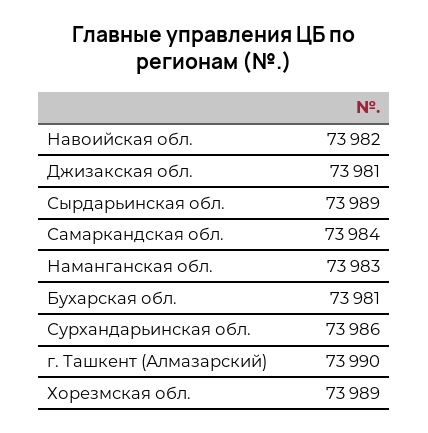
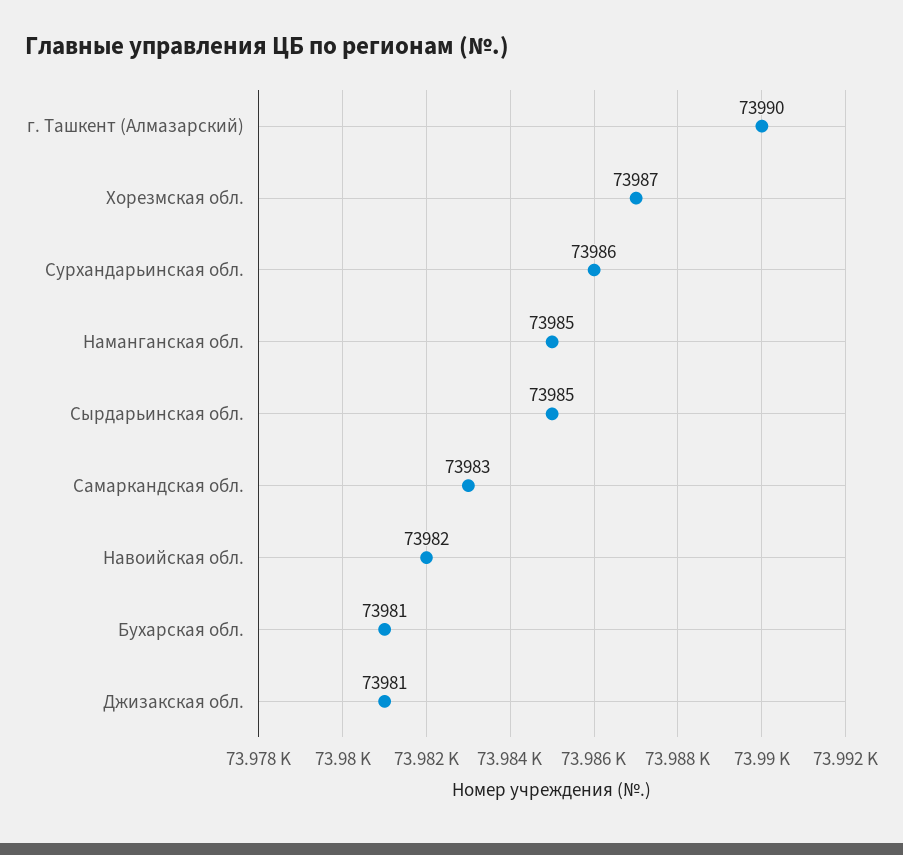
Сырдарьинская обл.: 73989 -> 73985
Самаркандская обл.: 73984 -> 73983
Наманганская обл.: 73983 -> 73985
Хорезмская обл.: 73989 -> 73987

